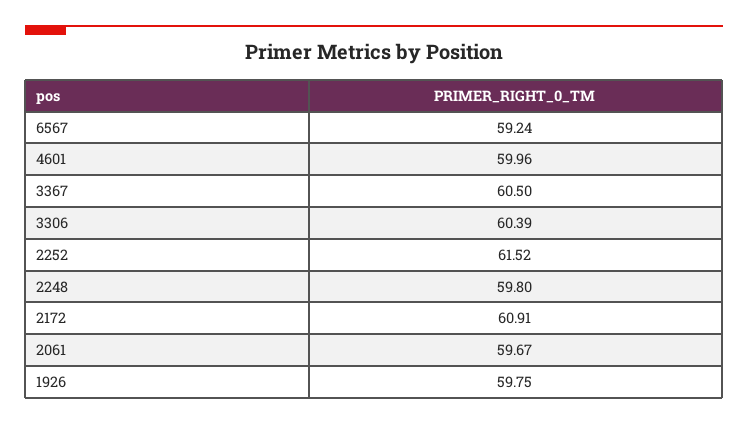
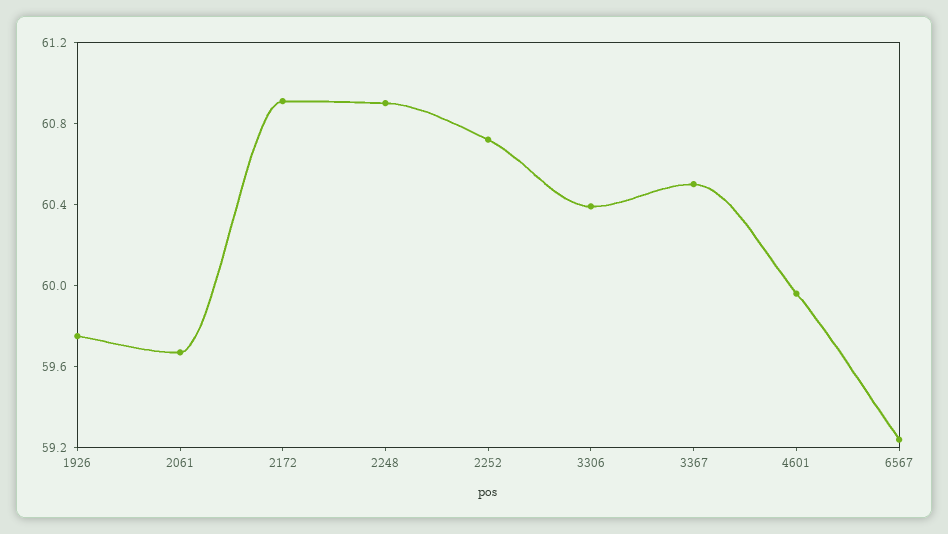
2252: 61.52 -> 60.7
2248: 59.8 -> 60.9

